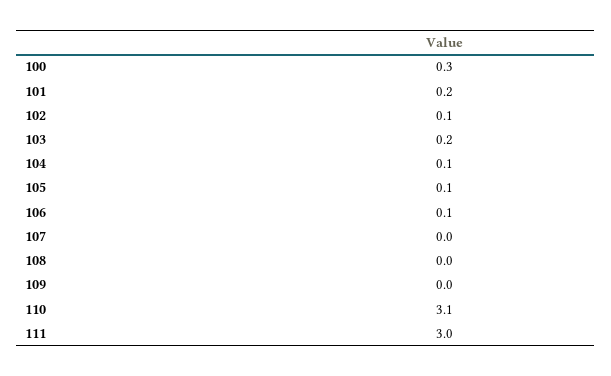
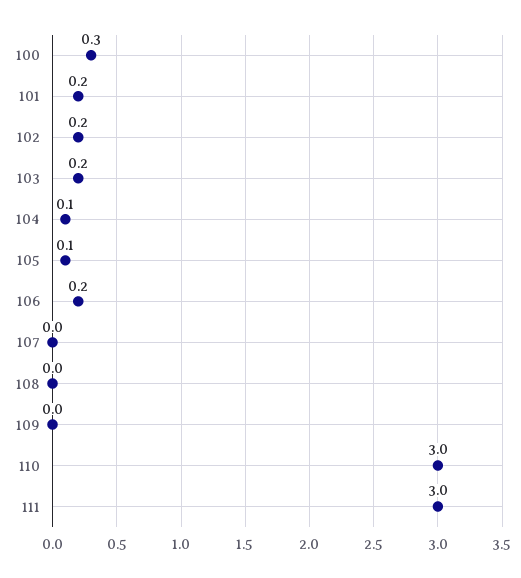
102: 0.1 -> 0.2
106: 0.1 -> 0.2
110: 3.1 -> 3

